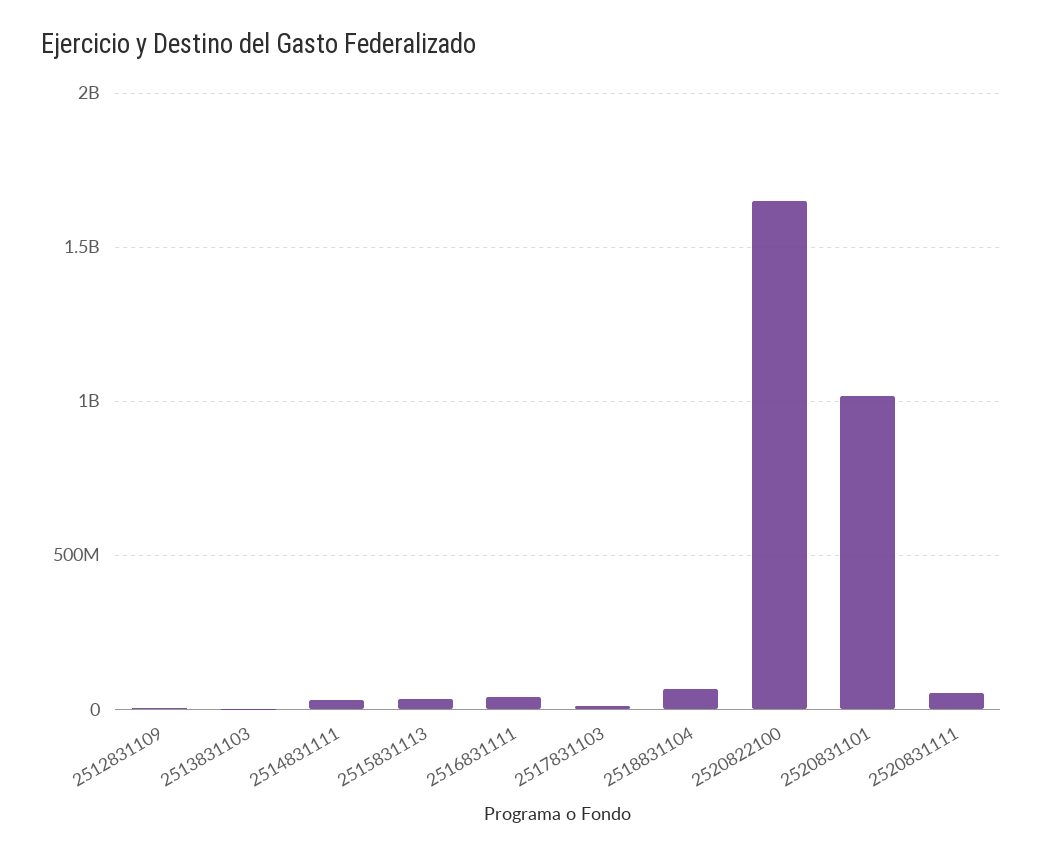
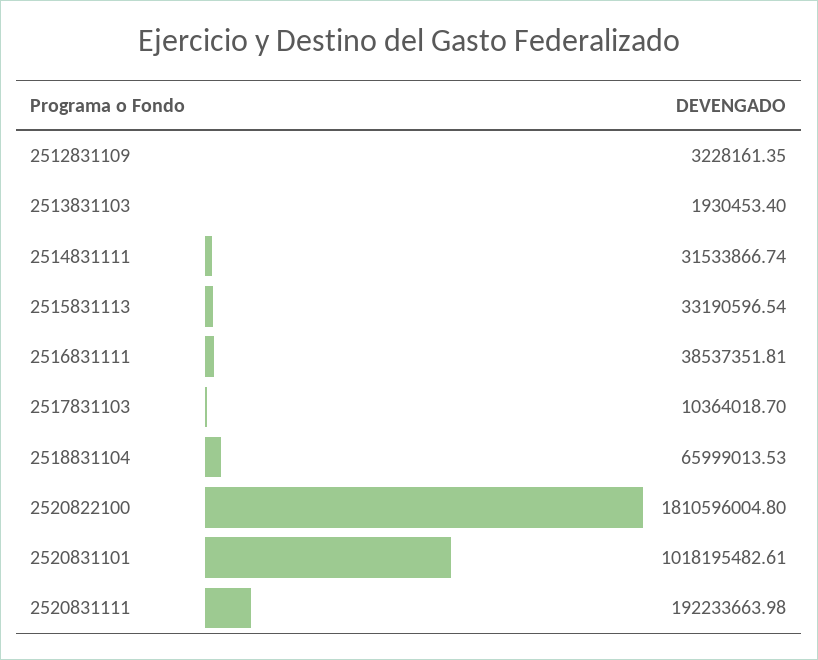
2520822100: 1650000000 -> 1810596004.8
2520831111: 50000000 -> 192233663.98

